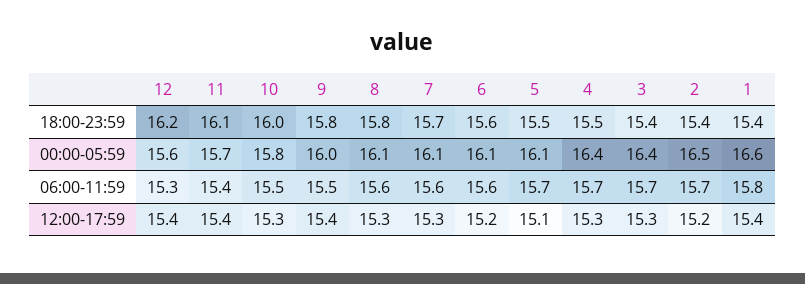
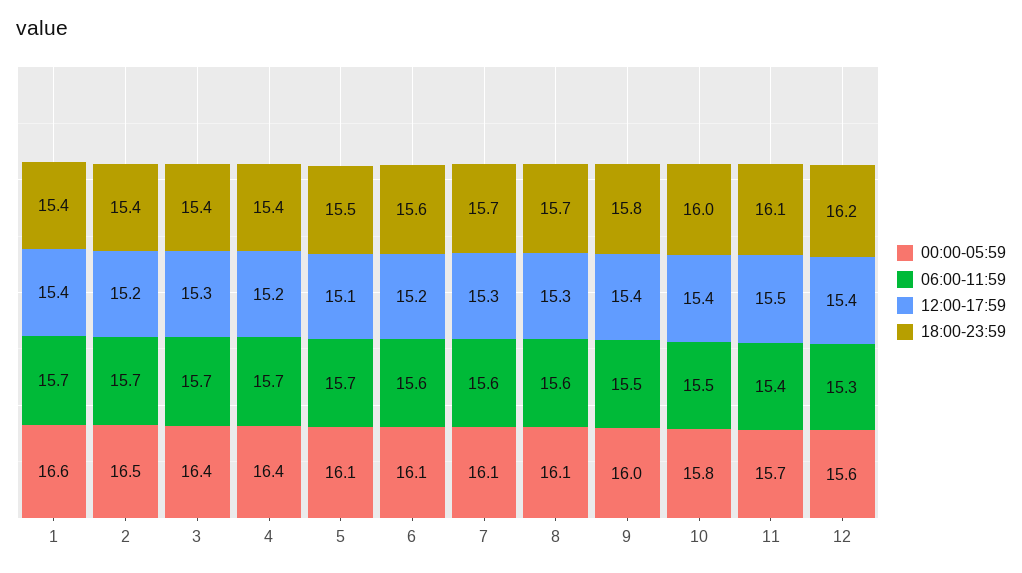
18:00-23:59, 8: 15.8 -> 15.7
18:00-23:59, 4: 15.5 -> 15.4
06:00-11:59, 1: 15.8 -> 15.7
12:00-17:59, 11: 15.4 -> 15.5
12:00-17:59, 10: 15.3 -> 15.4
12:00-17:59, 4: 15.3 -> 15.2

